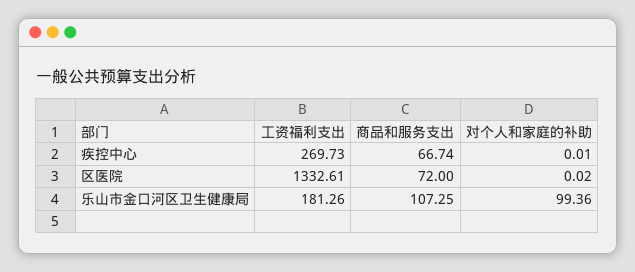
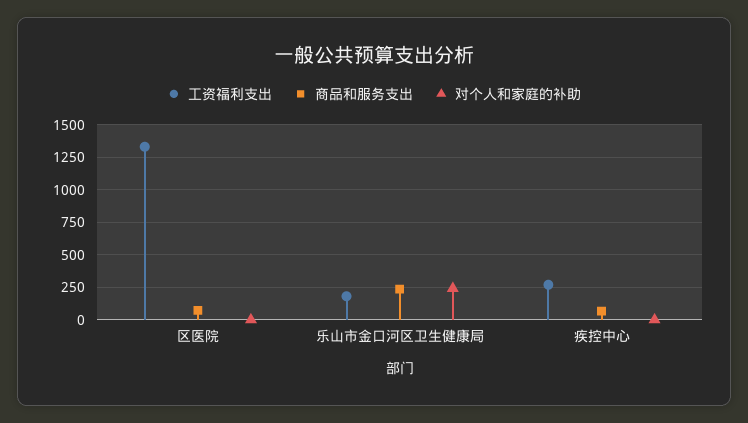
商品和服务支出, 乐山市金口河区卫生健康局: 107.25 -> 250
对个人和家庭的补助, 乐山市金口河区卫生健康局: 99.36 -> 250

